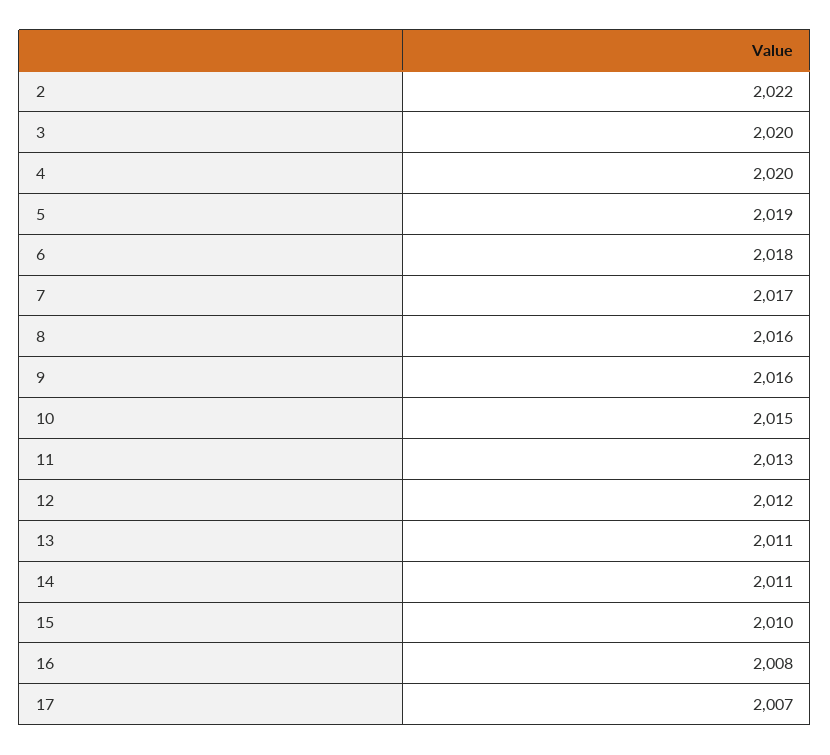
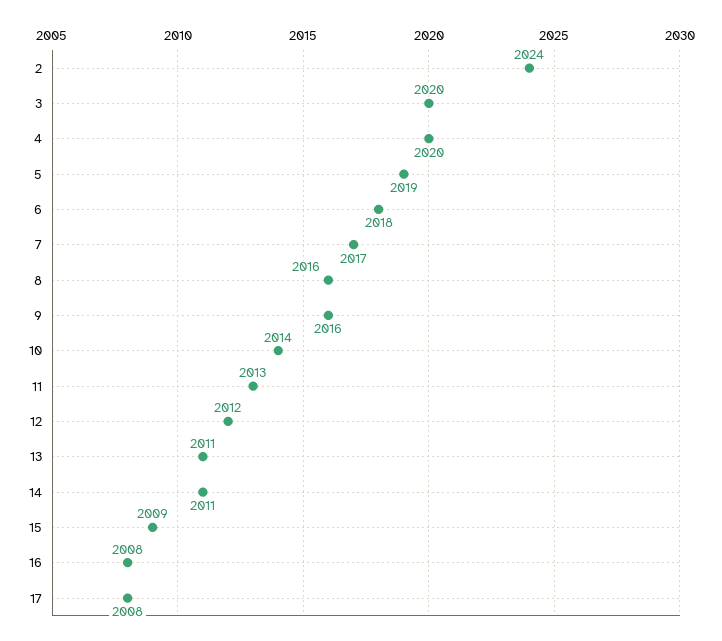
2: 2022 -> 2024
10: 2015 -> 2014
15: 2010 -> 2009
17: 2007 -> 2008

